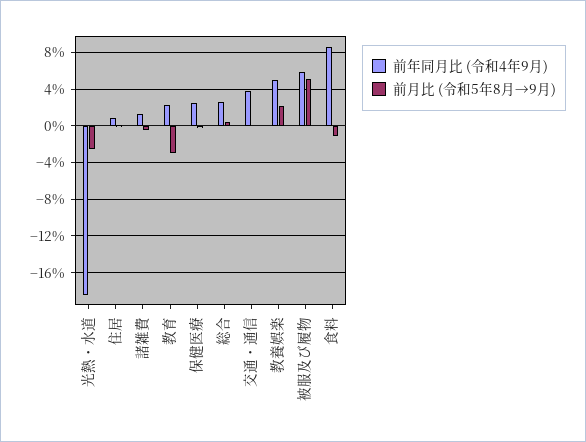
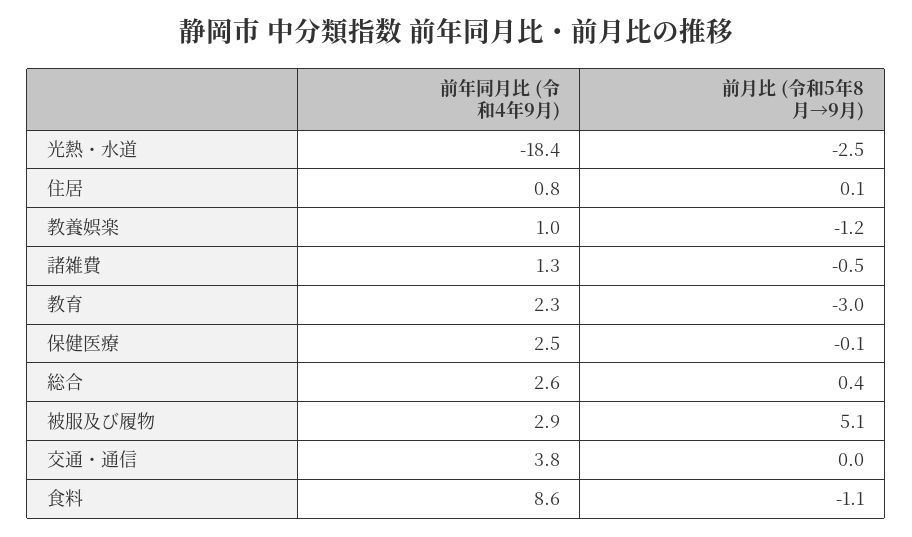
前年同月比 (令和4年9月), 教養娯楽: 5 -> 1
前月比 (令和5年8月→9月), 教養娯楽: 2 -> -1.2
前年同月比 (令和4年9月), 被服及び履物: 6 -> 2.9

